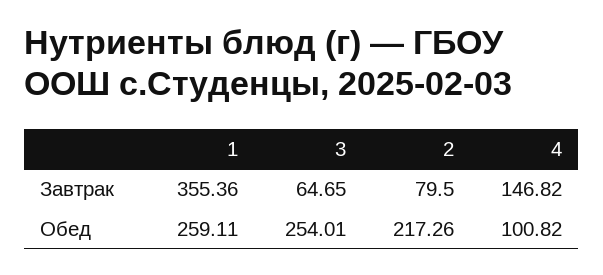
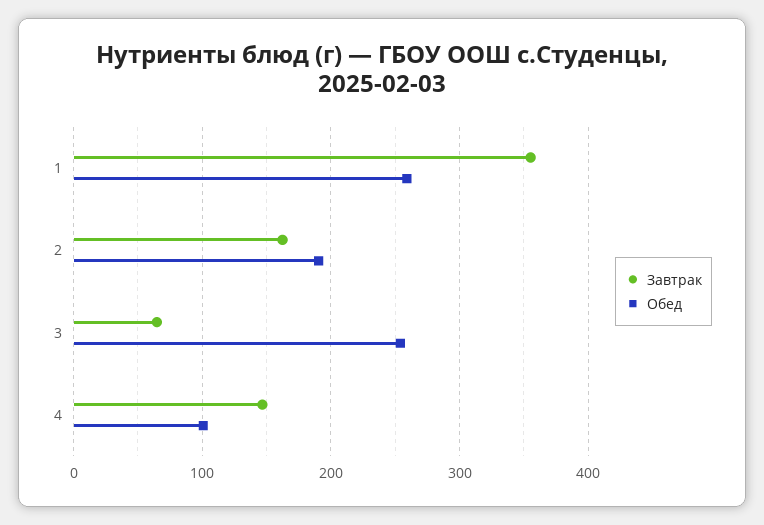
Завтрак, 2: 79.5 -> 160
Обед, 2: 217.26 -> 190

